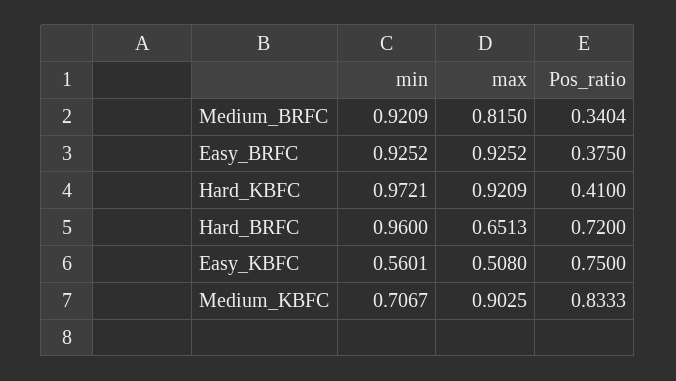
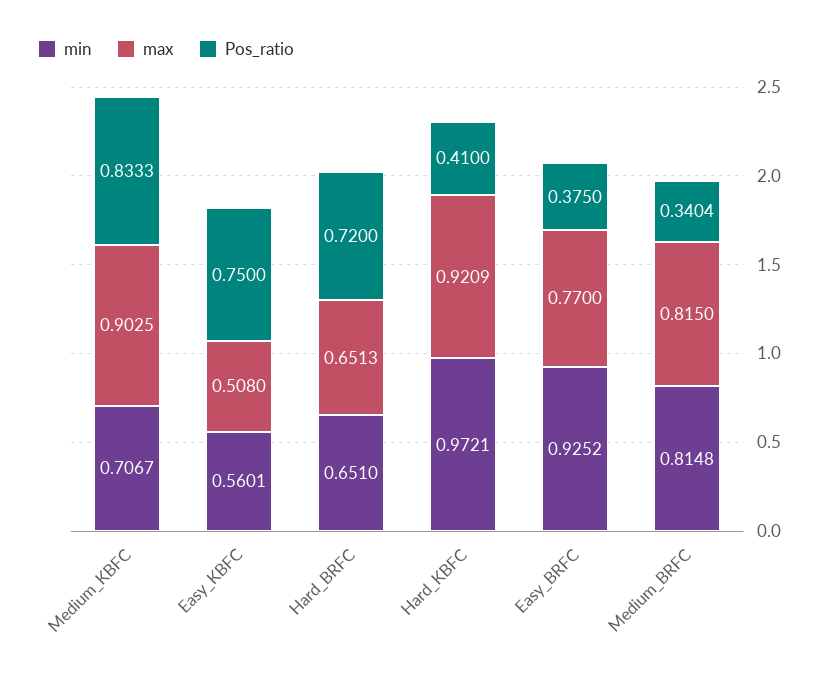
min, Medium_BRFC: 0.9209 -> 0.8148
max, Easy_BRFC: 0.9252 -> 0.77
min, Hard_BRFC: 0.96 -> 0.651

